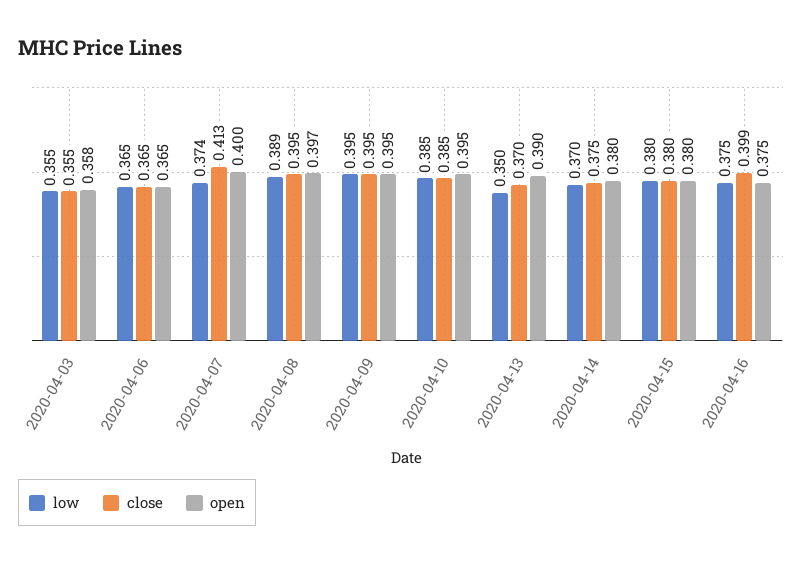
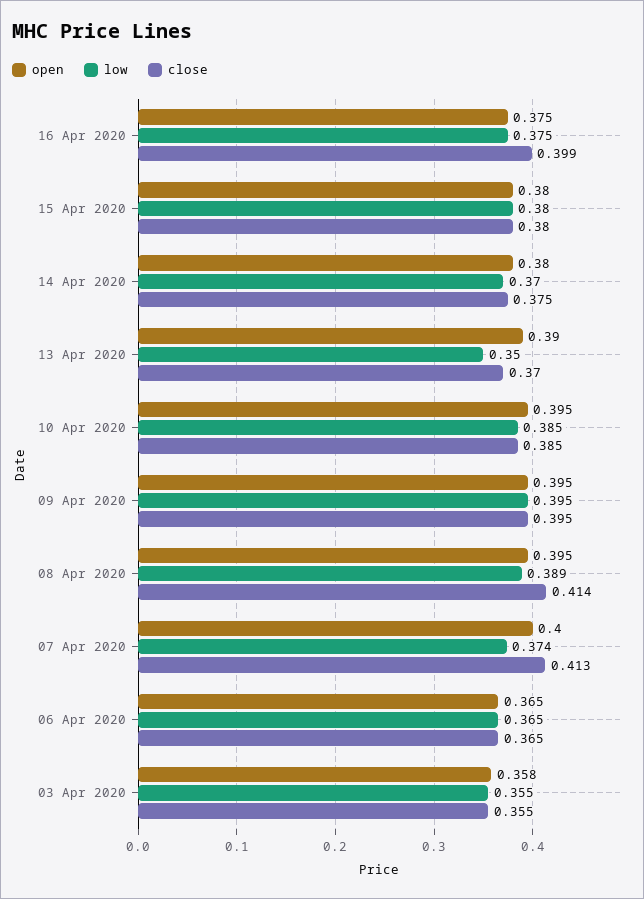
close, 2020-04-08: 0.395 -> 0.414
open, 2020-04-08: 0.397 -> 0.395

